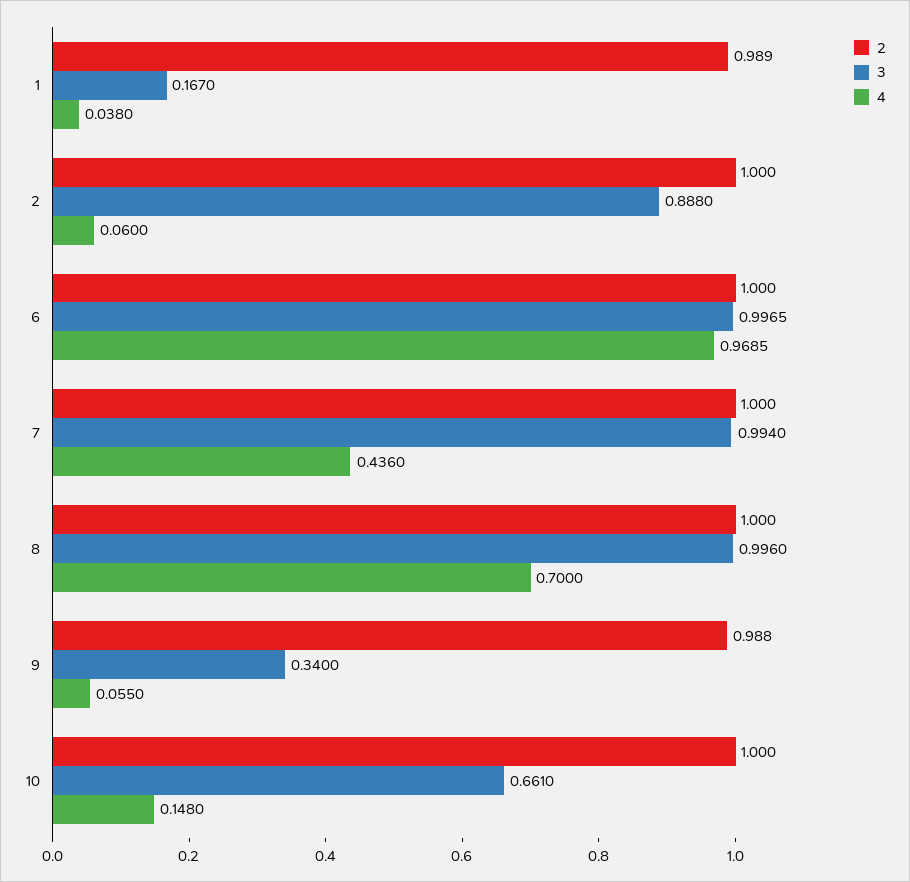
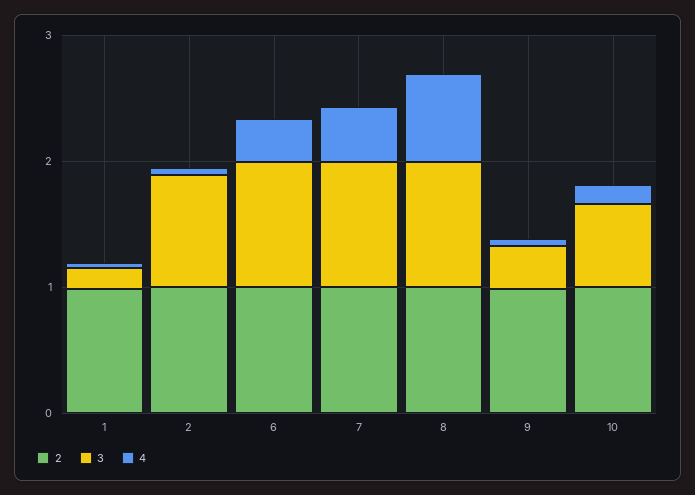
4, 6: 0.9685 -> 0.4

